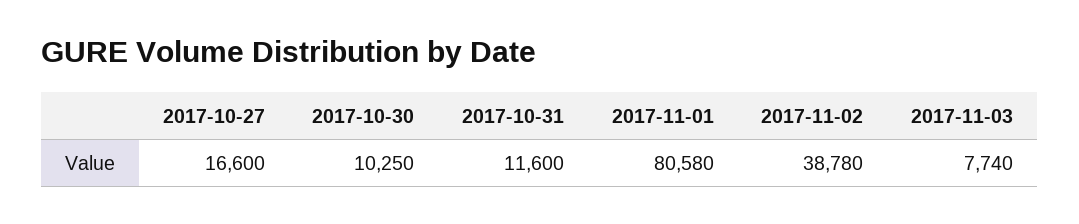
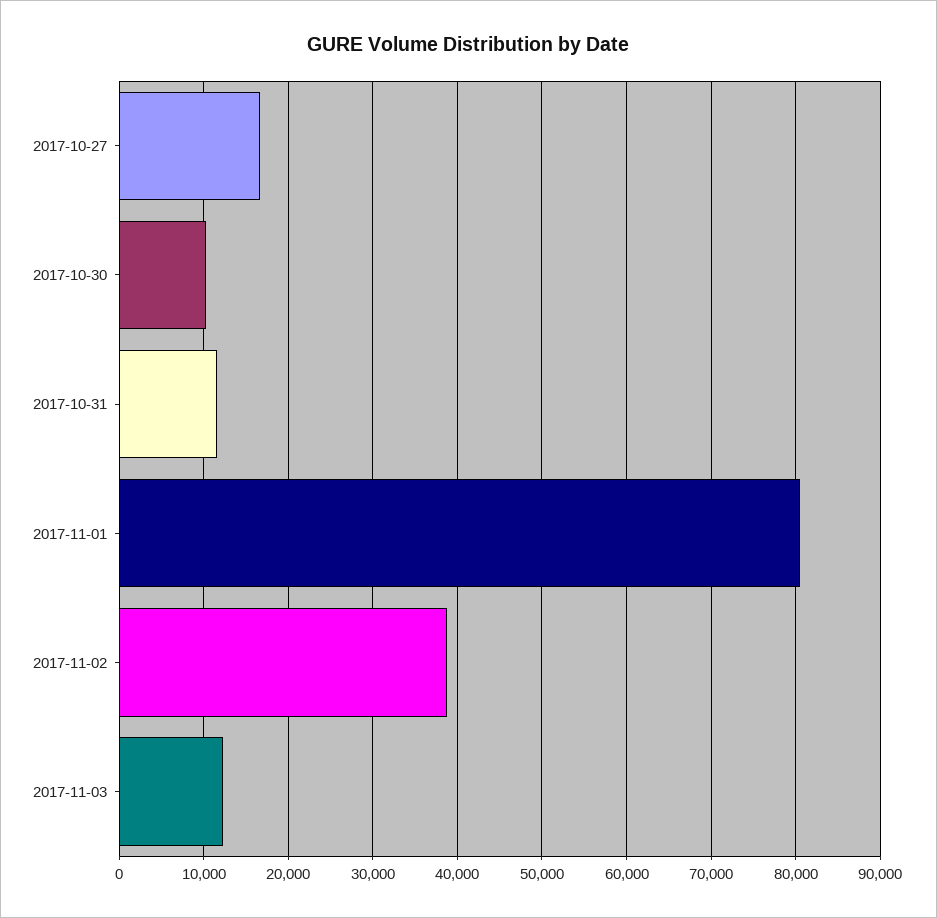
2017-11-03: 7740 -> 12000

